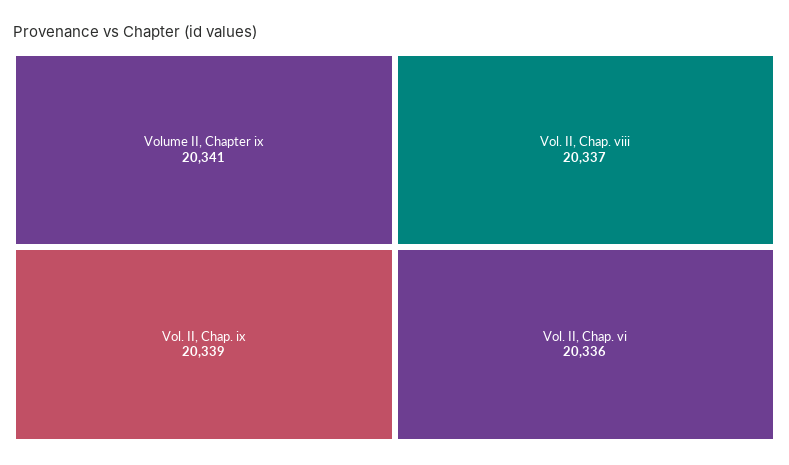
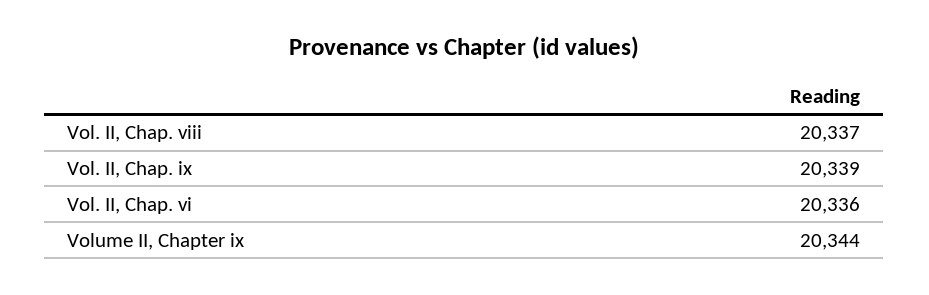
Volume II, Chapter ix: 20341 -> 20344

